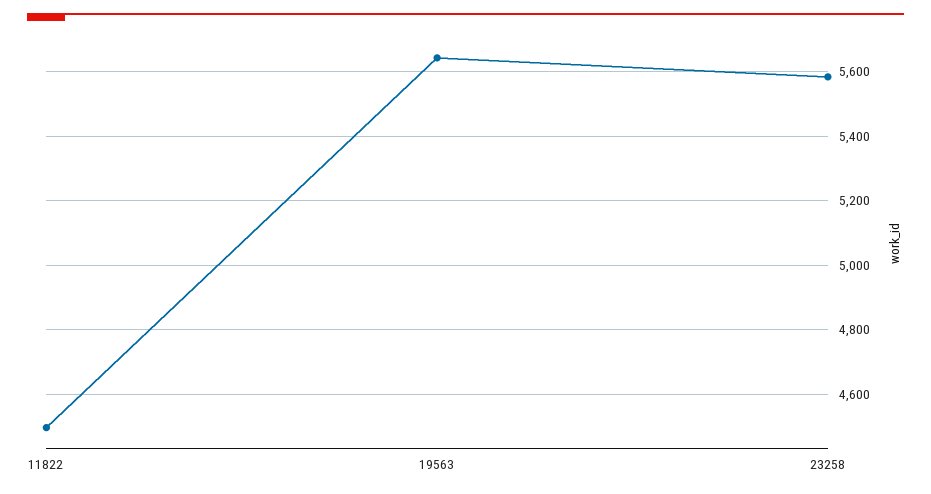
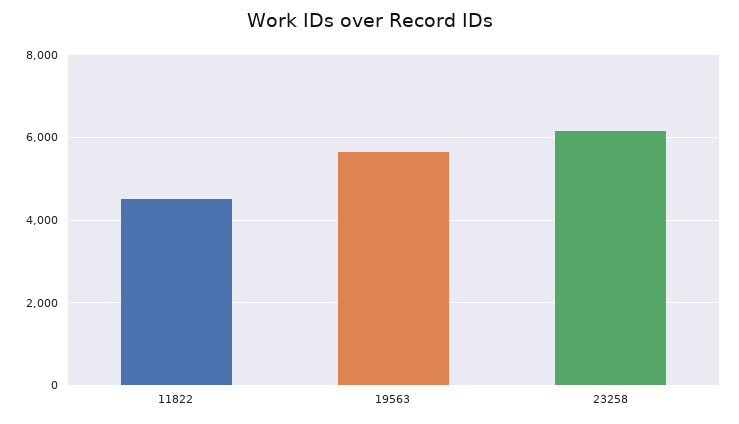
23258: 5580 -> 6200

